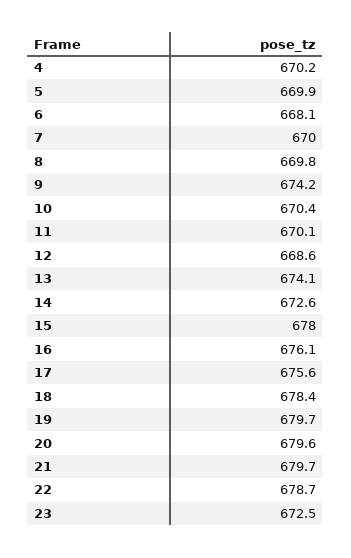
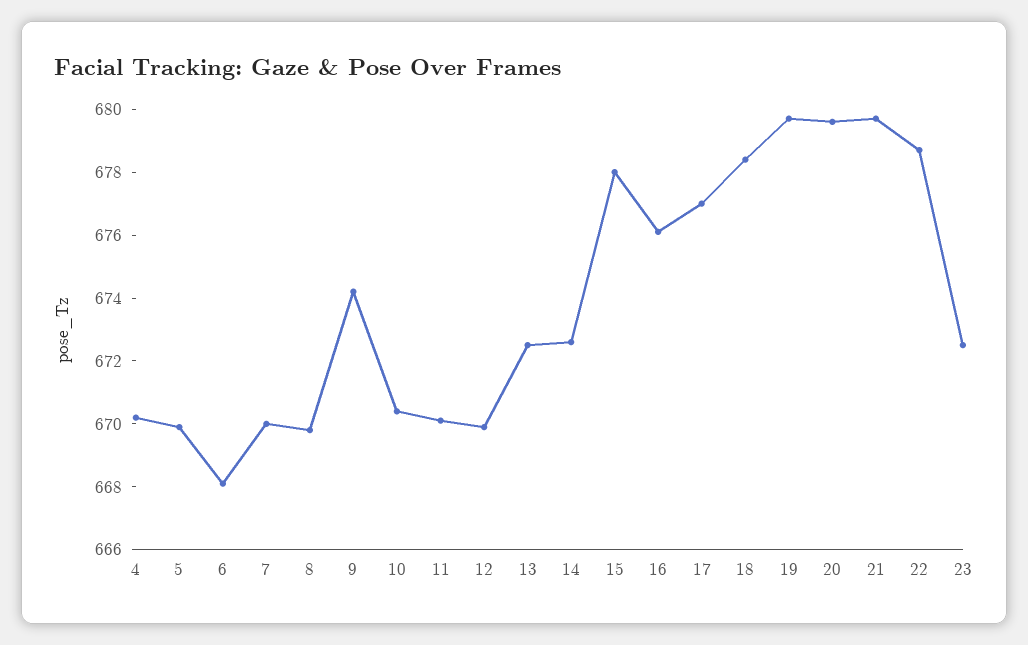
12: 668.6 -> 670
13: 674.1 -> 672.5
17: 675.6 -> 677

